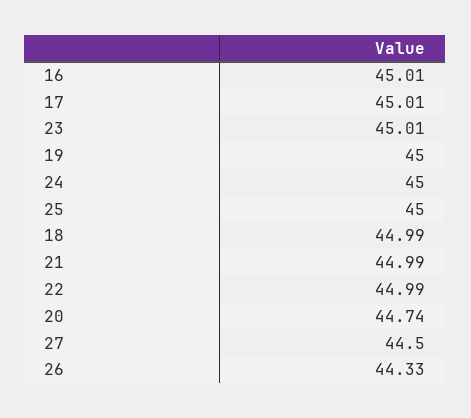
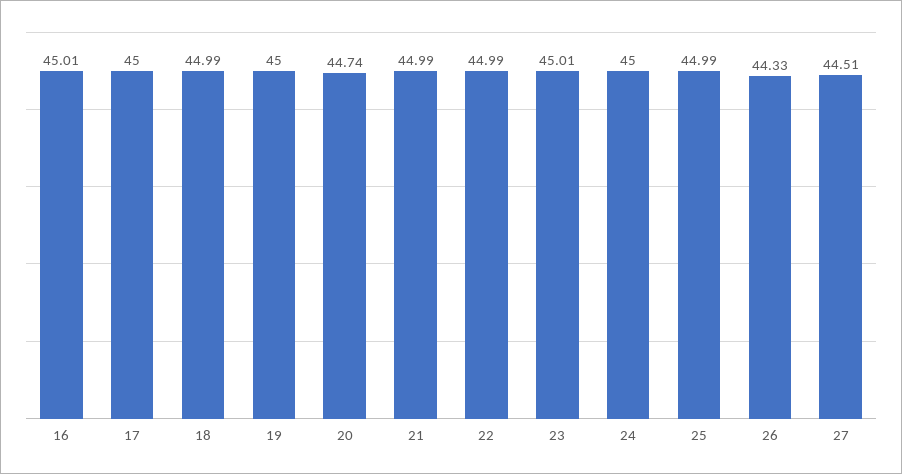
17: 45.01 -> 45
25: 45 -> 44.99
27: 44.5 -> 44.51

